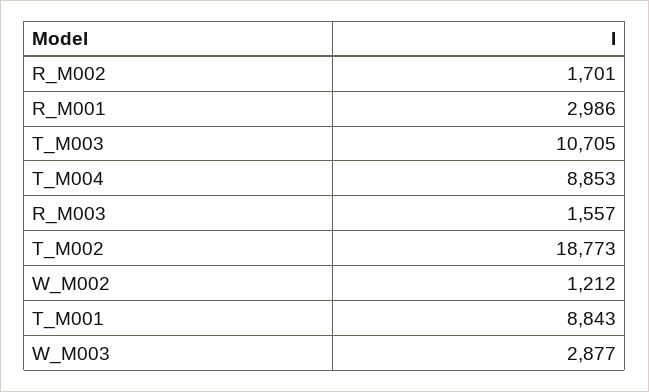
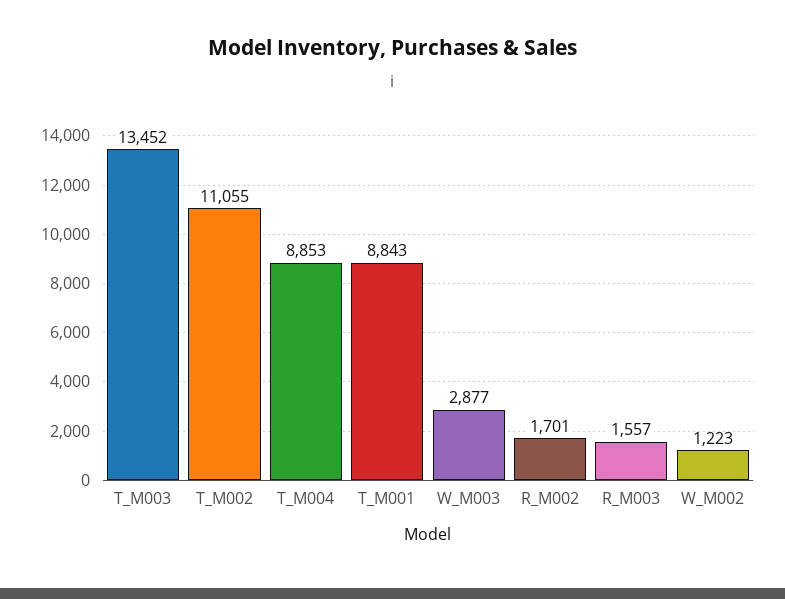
R_M001: 2986 -> none
T_M003: 10705 -> 13452
T_M002: 18773 -> 11055
W_M002: 1212 -> 1223

